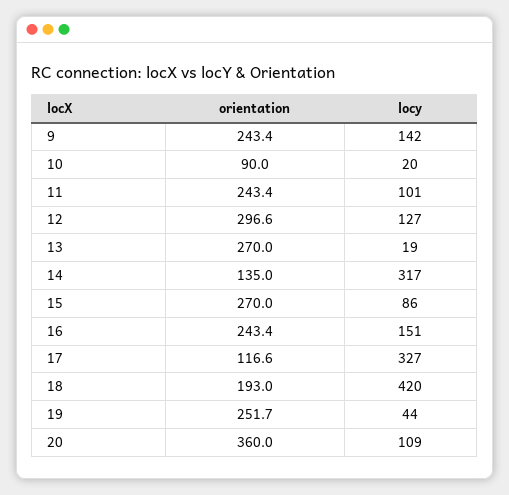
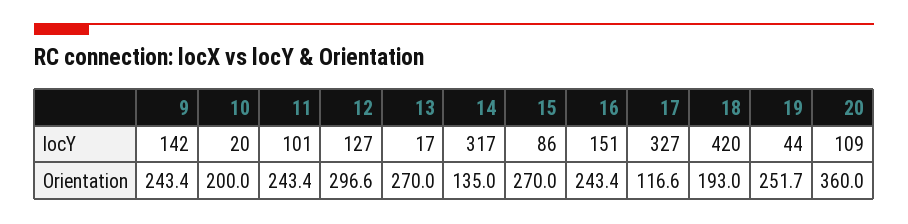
orientation, 10: 90 -> 200
locy, 13: 19 -> 17

